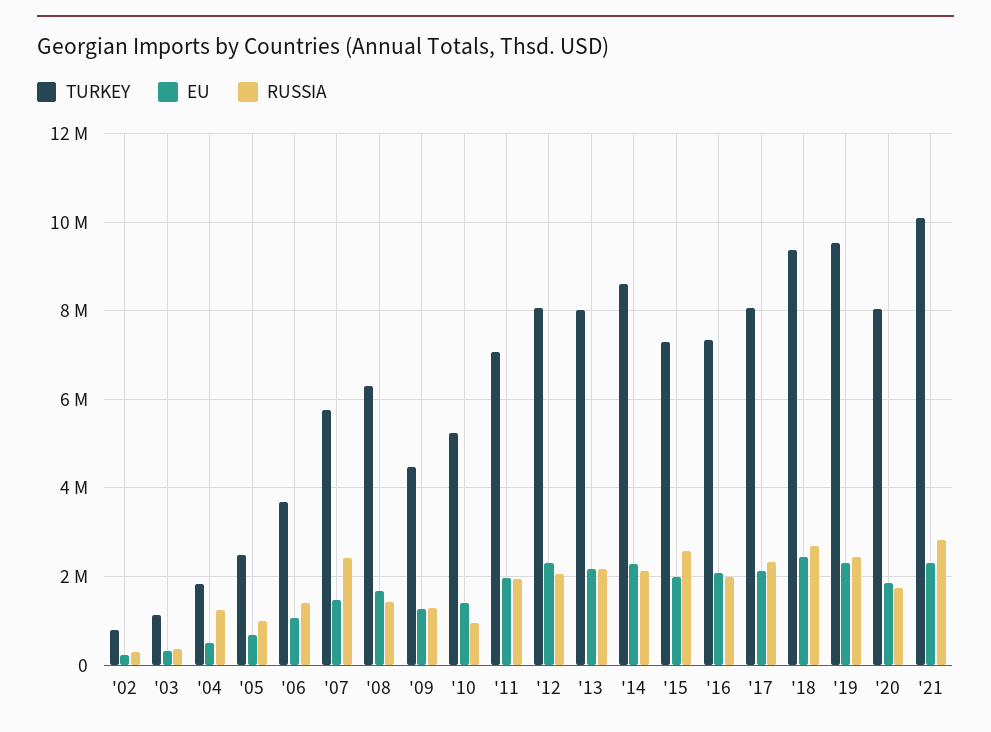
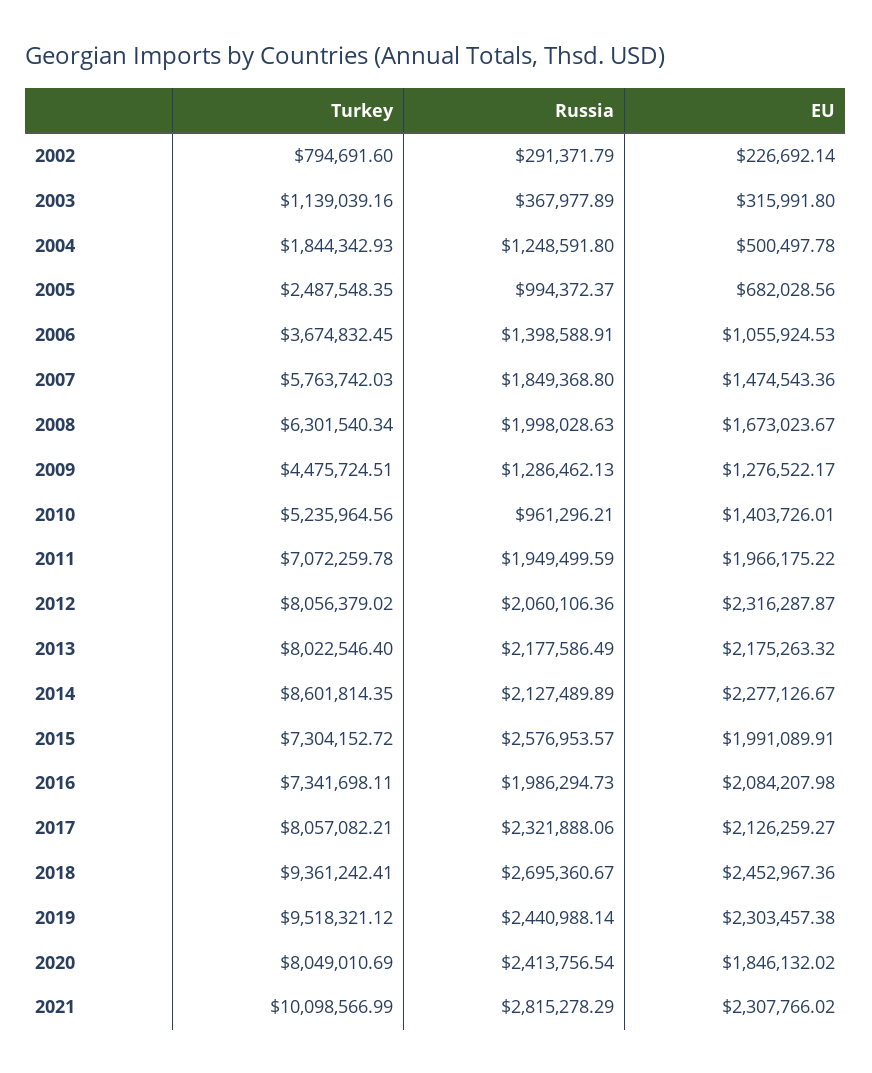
RUSSIA, '07: 2400000 -> 1849368.8
RUSSIA, '08: 1400000 -> 1998028.63
RUSSIA, '20: 1800000 -> 2413756.54

